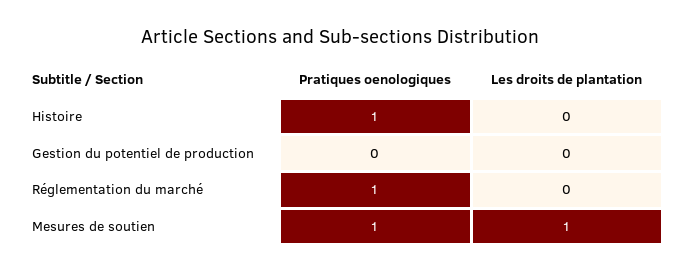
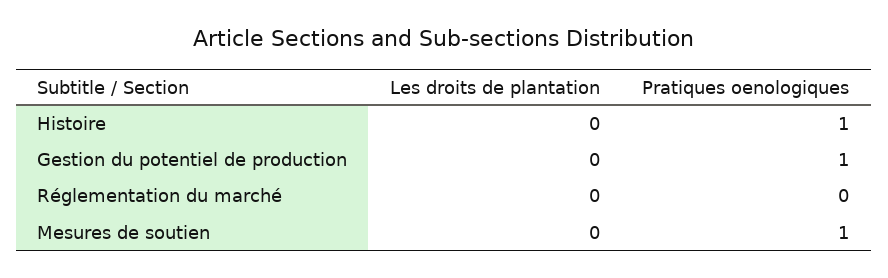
Pratiques oenologiques, Gestion du potentiel de production: 0 -> 1
Pratiques oenologiques, Réglementation du marché: 1 -> 0
Les droits de plantation, Mesures de soutien: 1 -> 0

